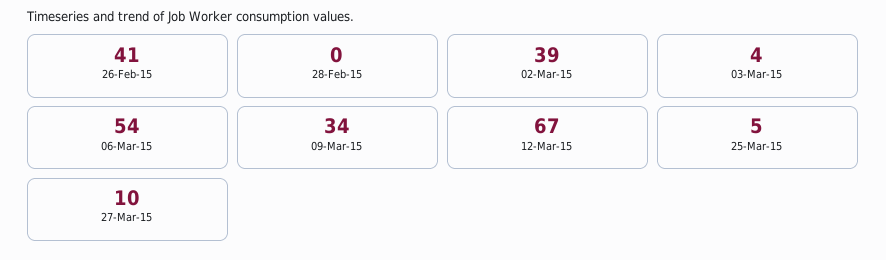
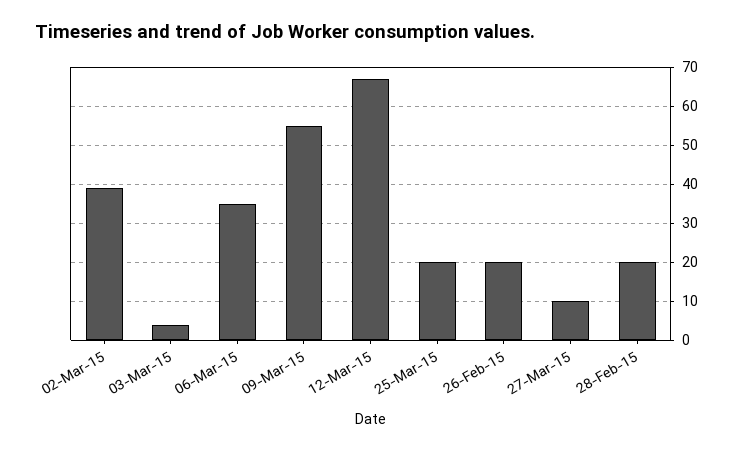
26-Feb-15: 41 -> 20
28-Feb-15: 0 -> 20
06-Mar-15: 54 -> 35
09-Mar-15: 34 -> 55
25-Mar-15: 5 -> 20

